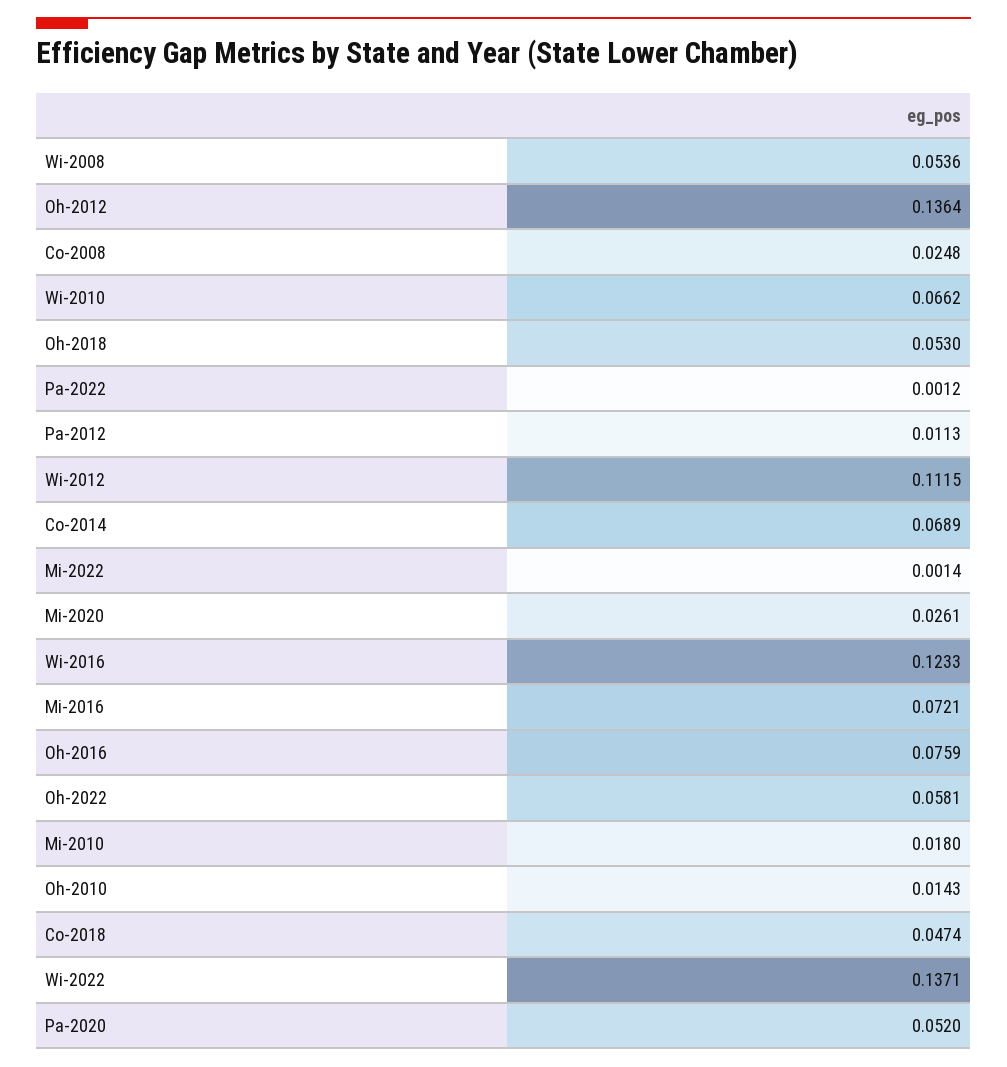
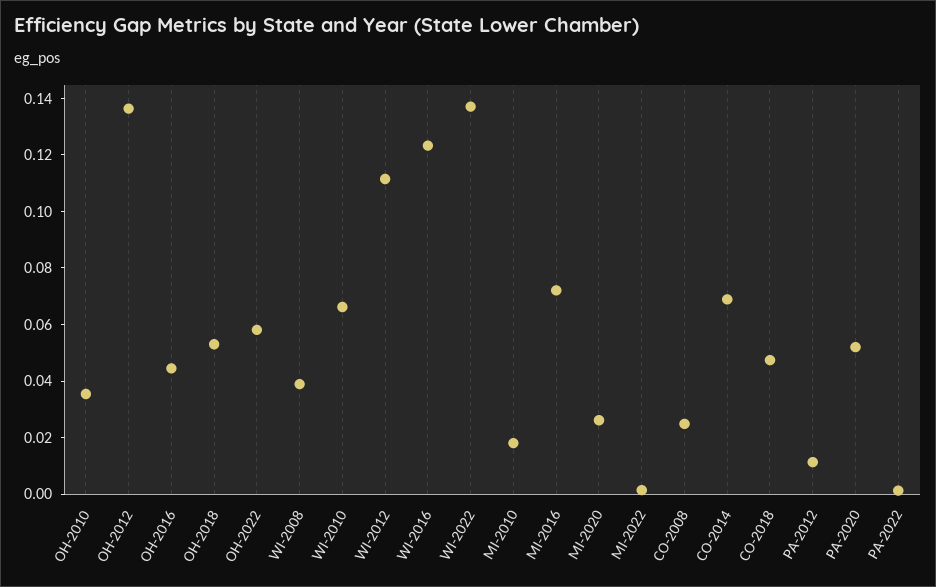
Wi-2008: 0.0536 -> 0.04
Oh-2016: 0.0759 -> 0.045
Oh-2010: 0.0143 -> 0.035

